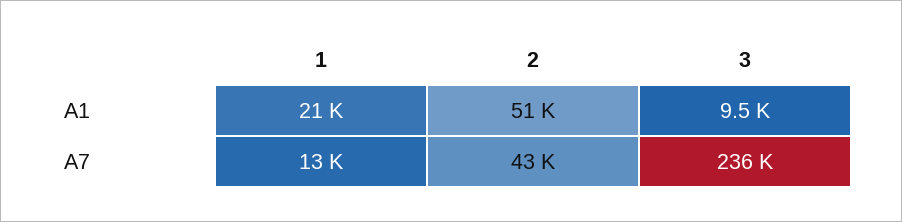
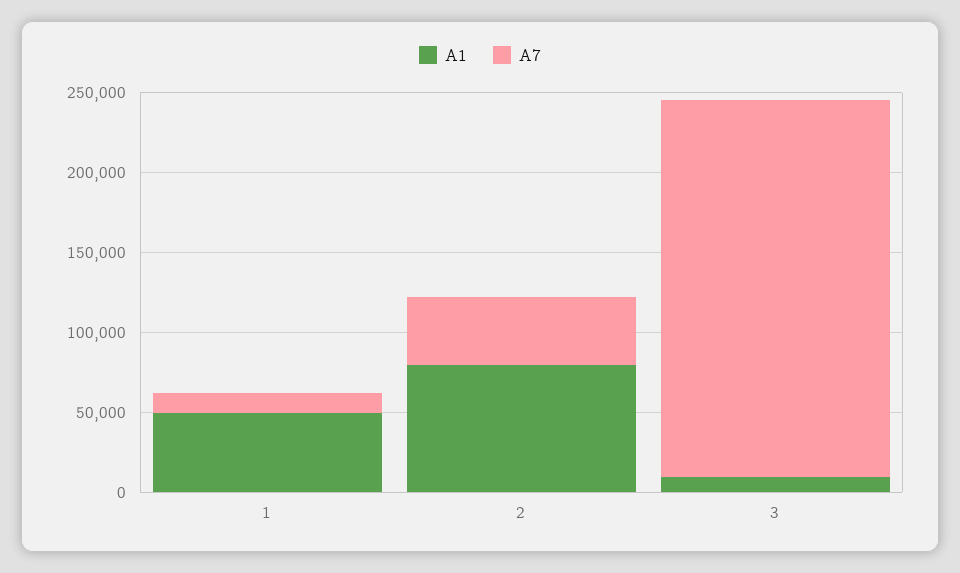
A1, 1: 21000 -> 50000
A1, 2: 51000 -> 80000

